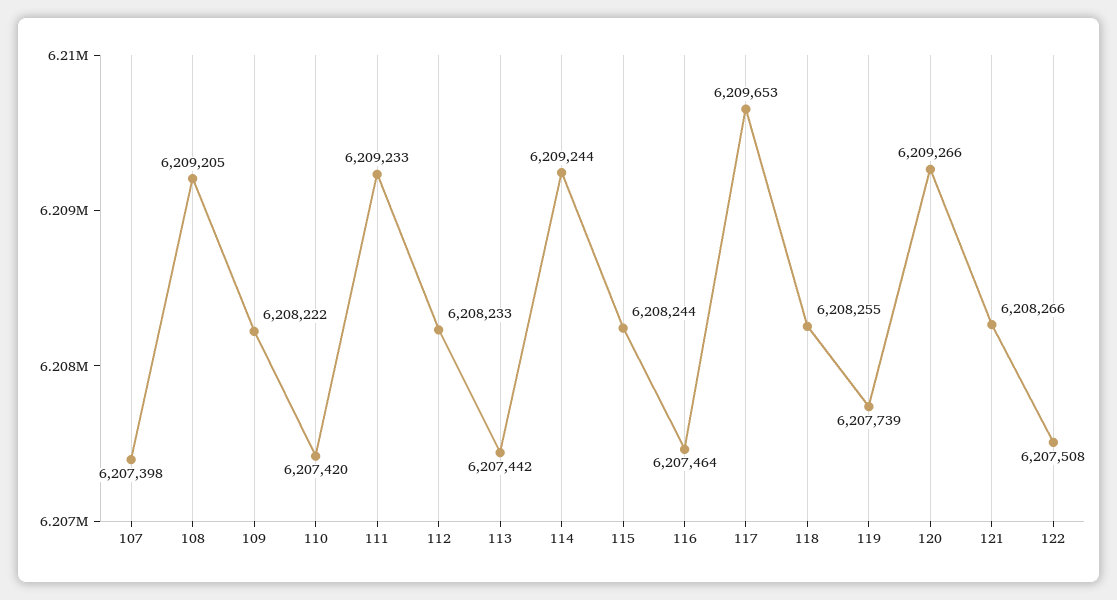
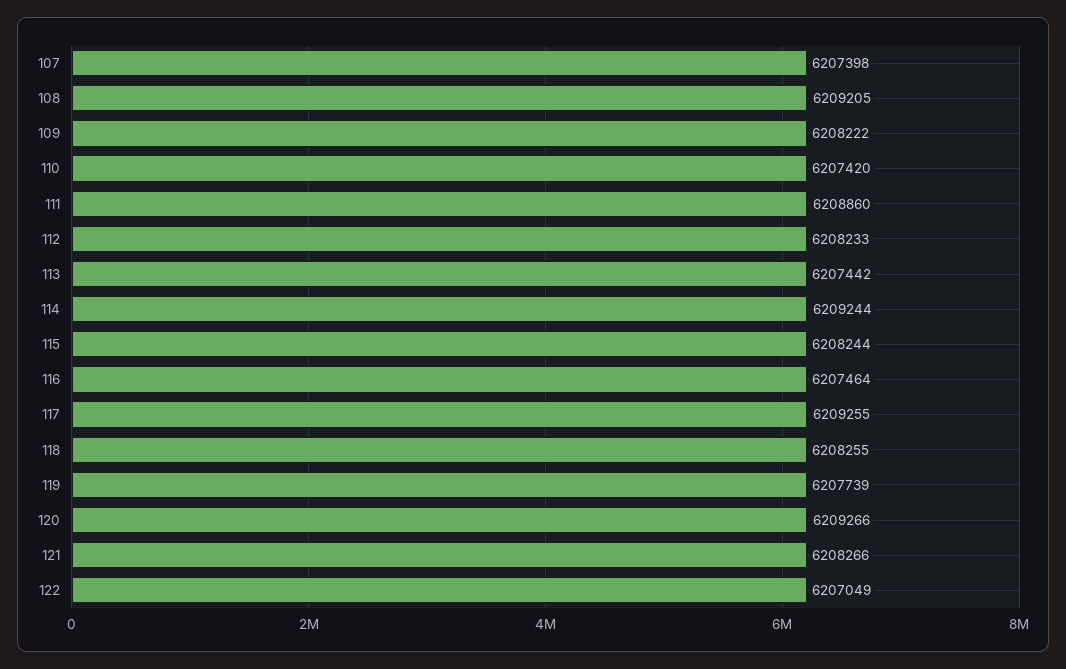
111: 6209233 -> 6208860
117: 6209653 -> 6209255
122: 6207508 -> 6207049

